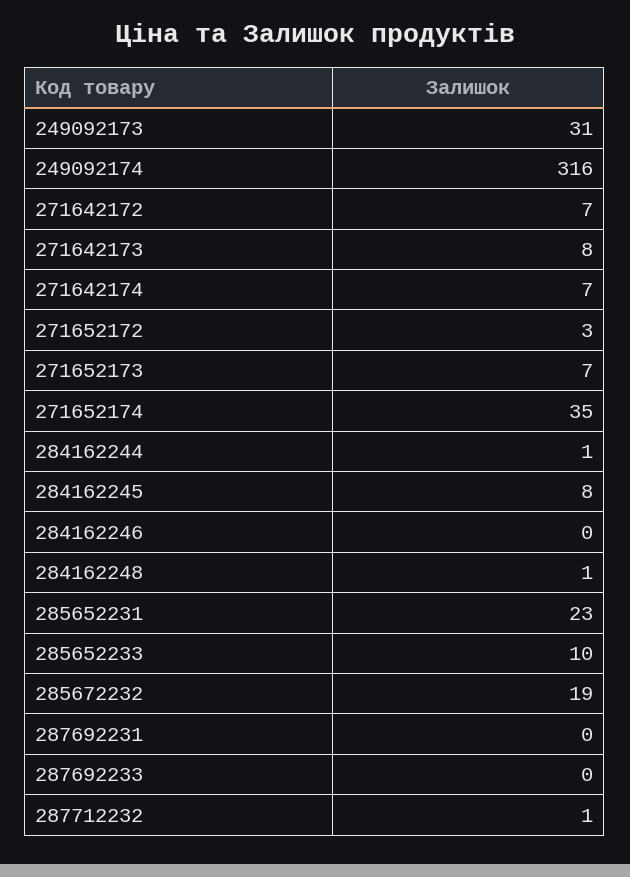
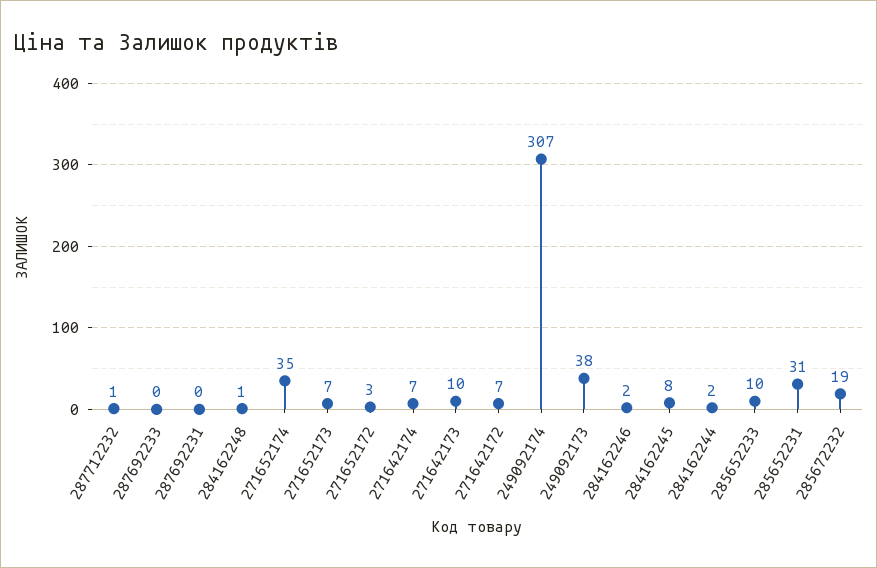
249092173: 31 -> 38
249092174: 316 -> 307
271642173: 8 -> 10
284162244: 1 -> 2
284162246: 0 -> 2
285652231: 23 -> 31

